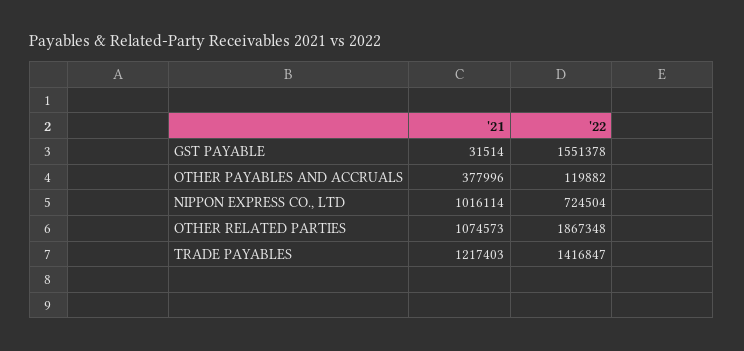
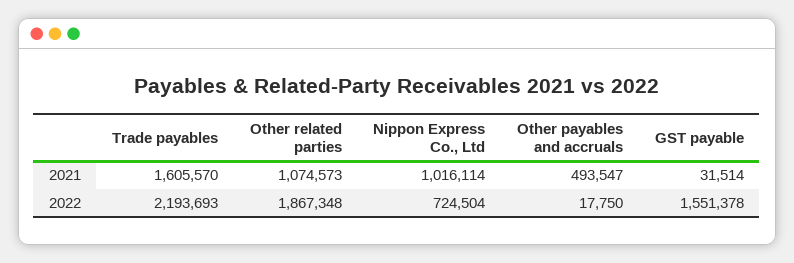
'21, OTHER PAYABLES AND ACCRUALS: 377996 -> 493547
'22, OTHER PAYABLES AND ACCRUALS: 119882 -> 17750
'21, TRADE PAYABLES: 1217403 -> 1605570
'22, TRADE PAYABLES: 1416847 -> 2193693

